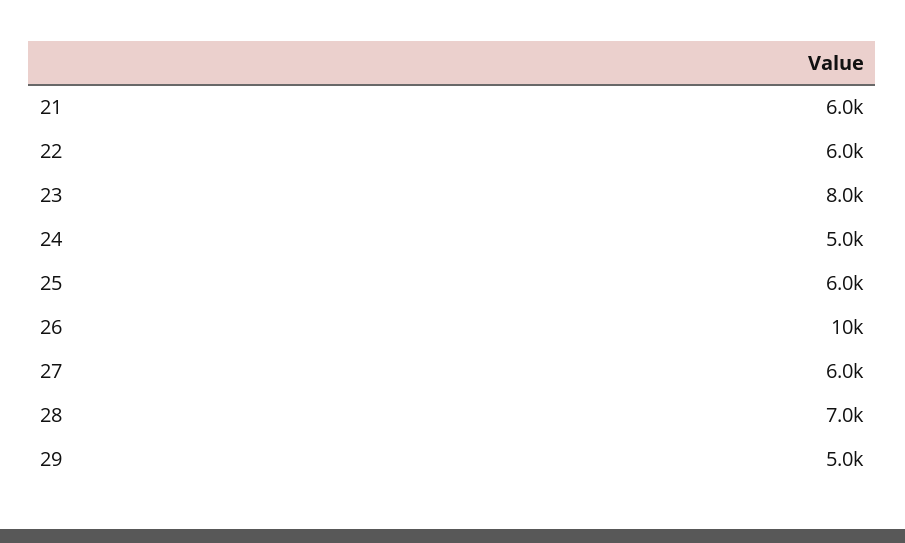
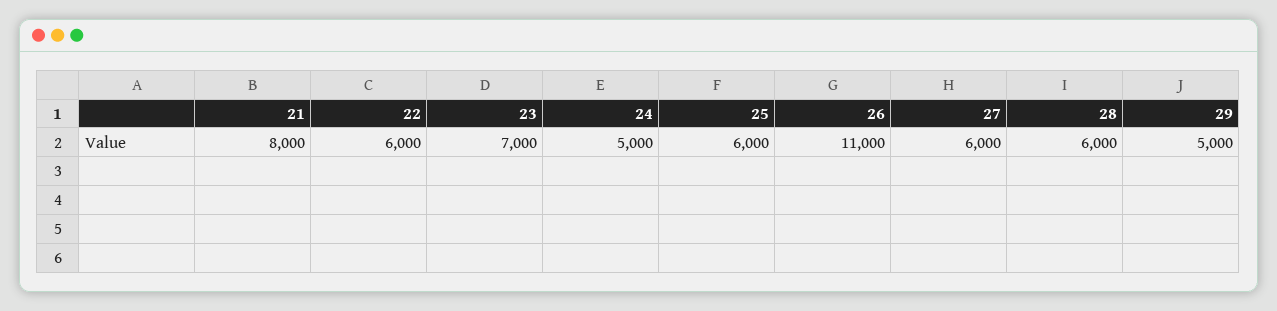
21: 6000 -> 8000
23: 8000 -> 7000
26: 10000 -> 11000
28: 7000 -> 6000

